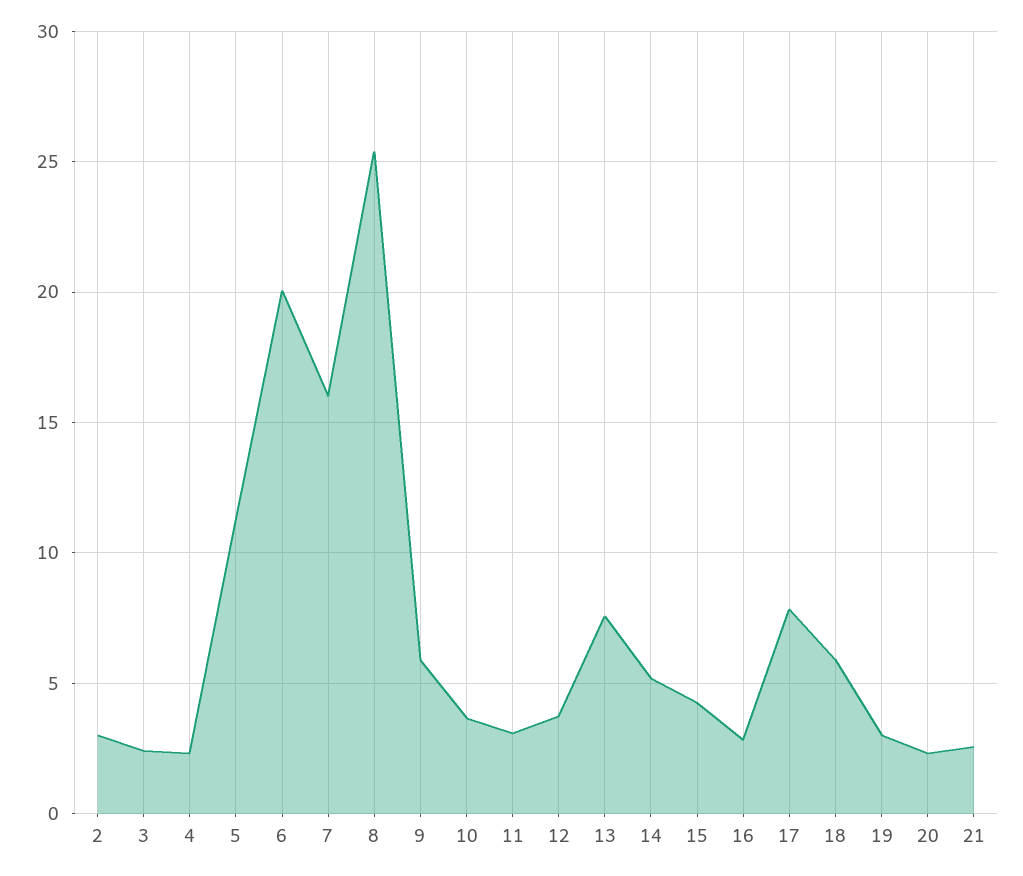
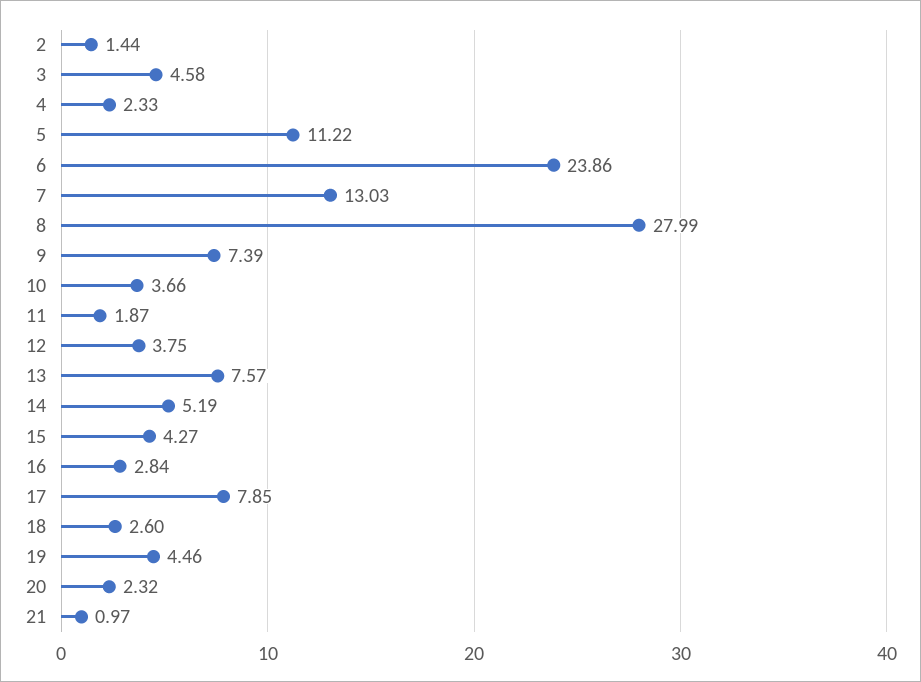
2: 3 -> 1.44
3: 2.5 -> 4.58
6: 20 -> 23.86
7: 16 -> 13.03
8: 25.5 -> 27.99
9: 6 -> 7.39
11: 3 -> 1.87
18: 6 -> 2.6
19: 3 -> 4.46
21: 2.5 -> 0.97

